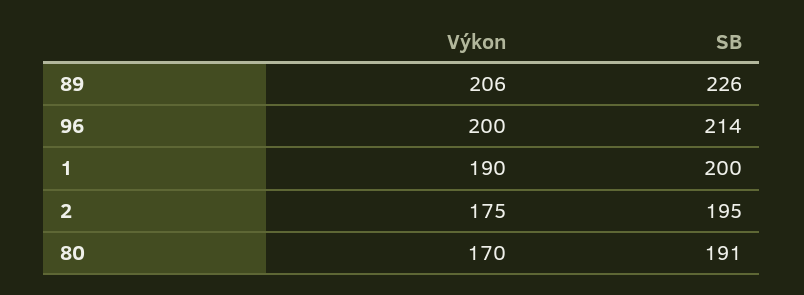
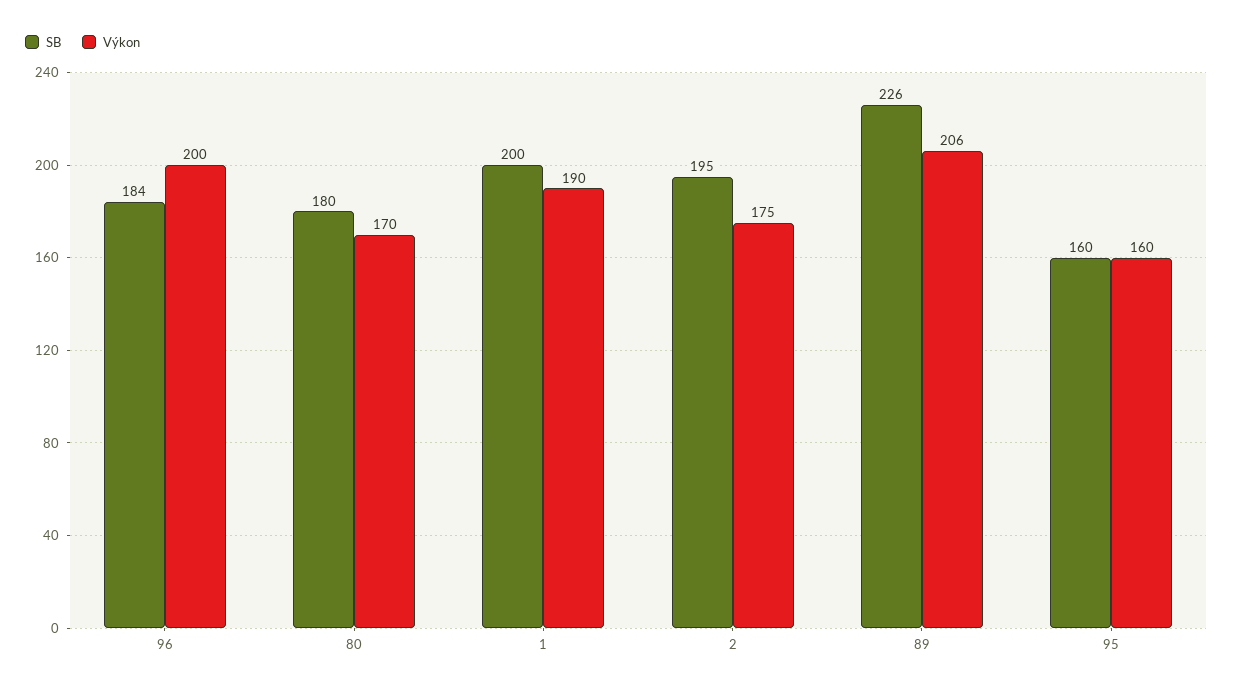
SB, 96: 214 -> 184
SB, 80: 191 -> 180
SB, 95: none -> 160
Výkon, 95: none -> 160

